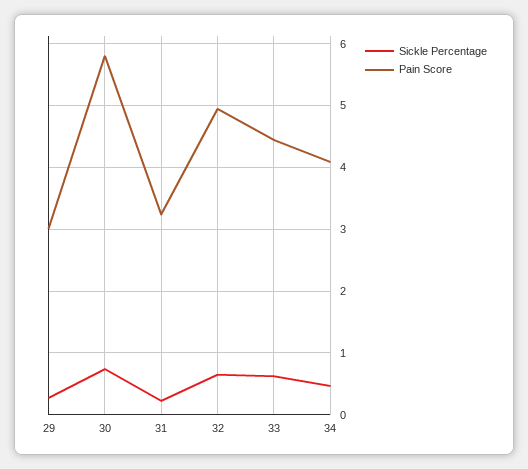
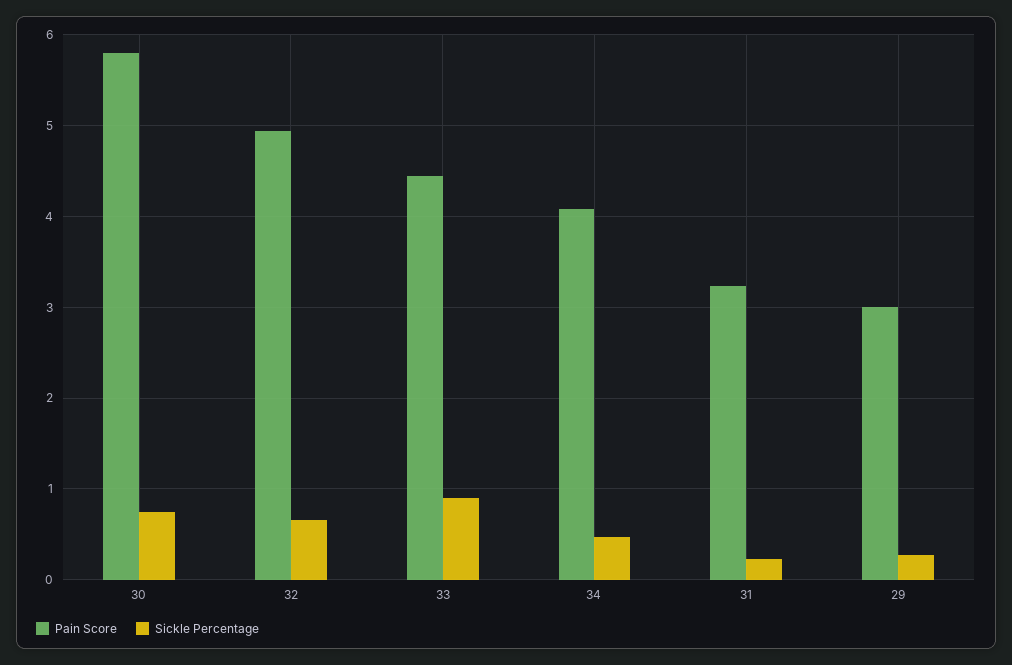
Sickle Percentage, 33: 0.6 -> 0.9

